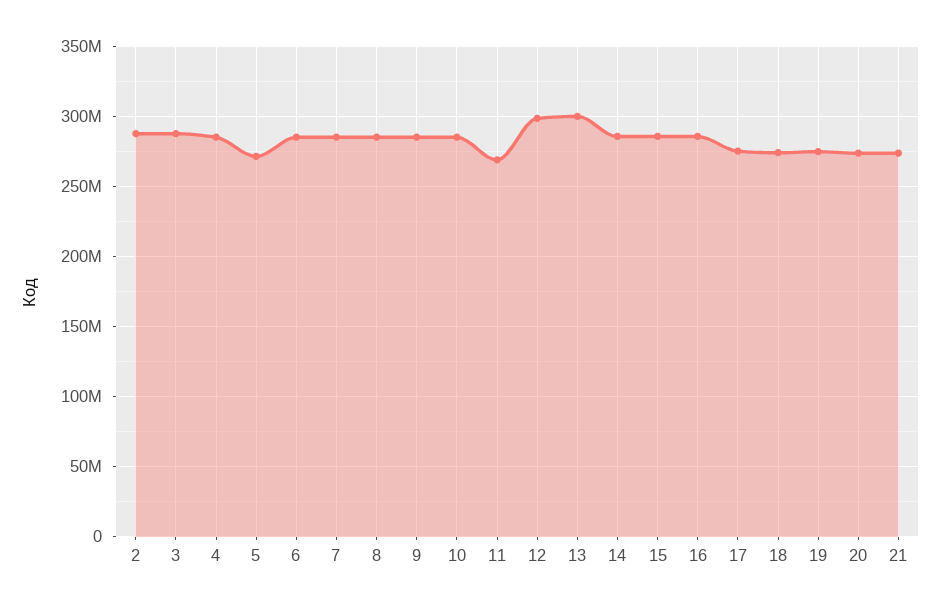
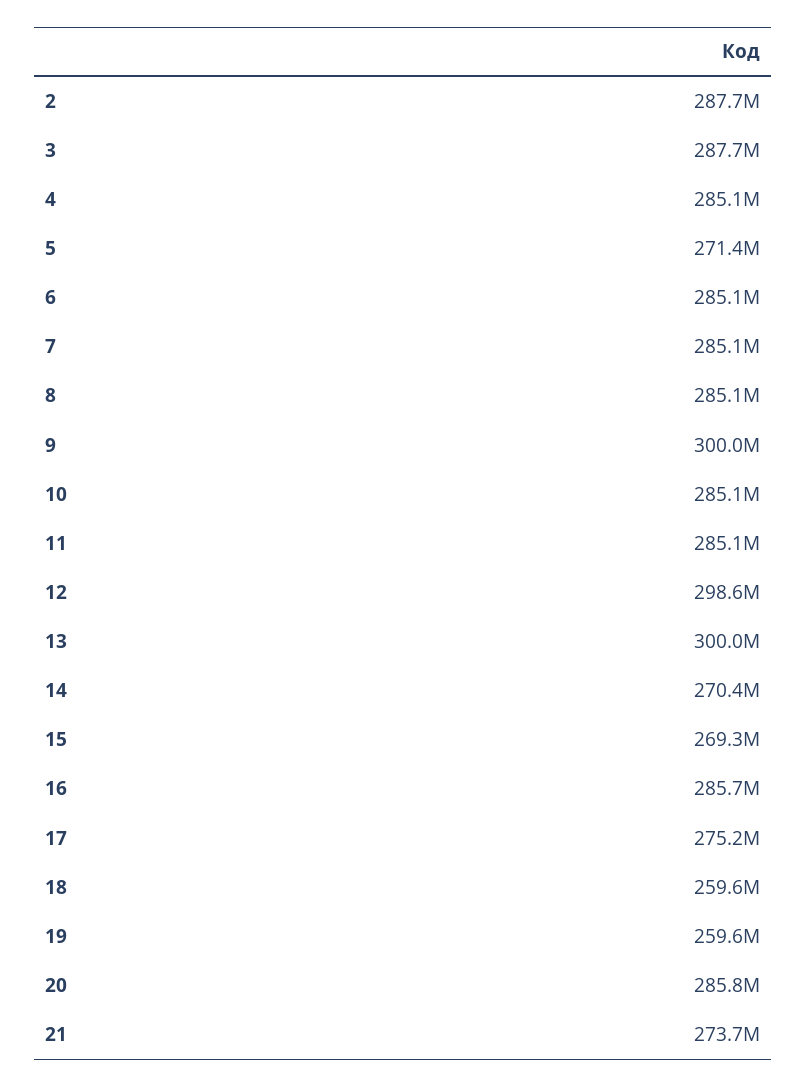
9: 285000000 -> 300000000
11: 270000000 -> 285100000
14: 285000000 -> 270400000
15: 285000000 -> 269300000
18: 275000000 -> 259600000
19: 275000000 -> 259600000
20: 275000000 -> 285800000

